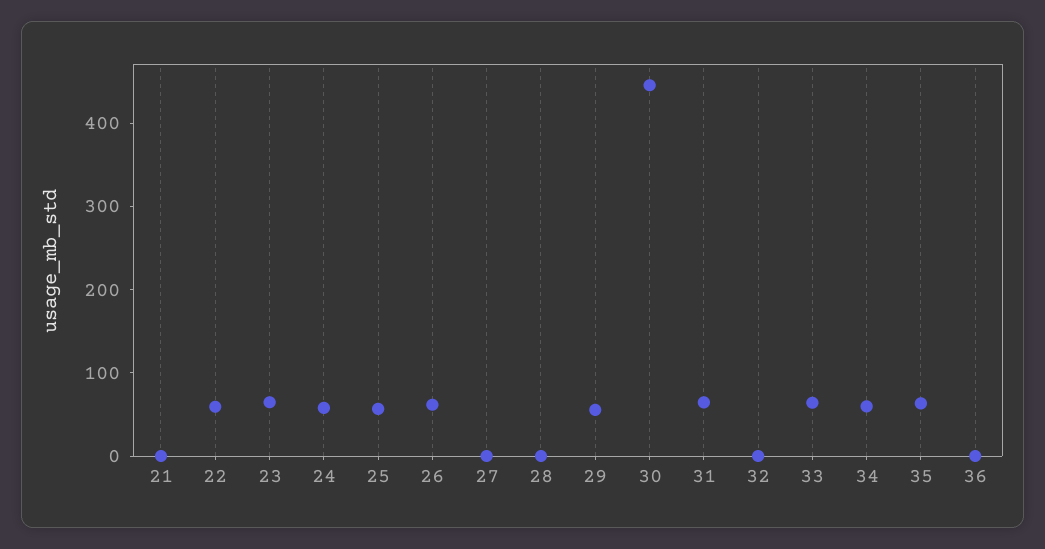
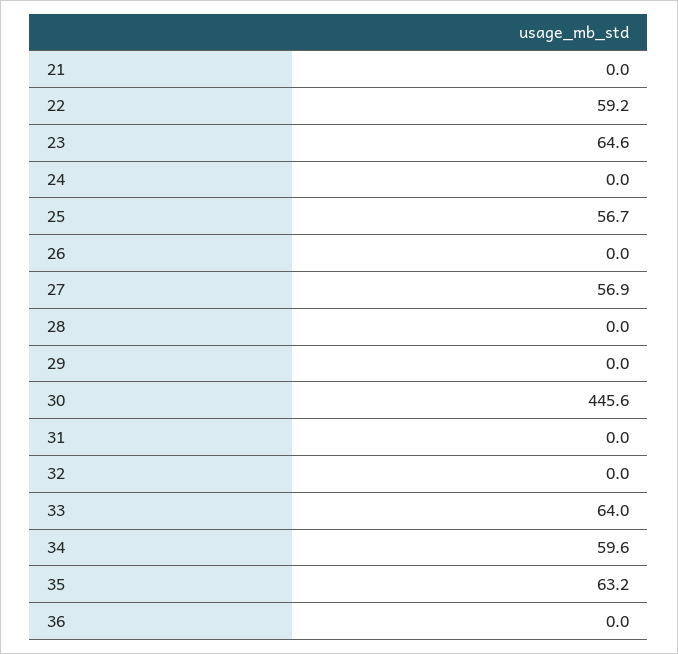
24: 60 -> 0
26: 60 -> 0
27: 0 -> 56.9
29: 60 -> 0
31: 60 -> 0

